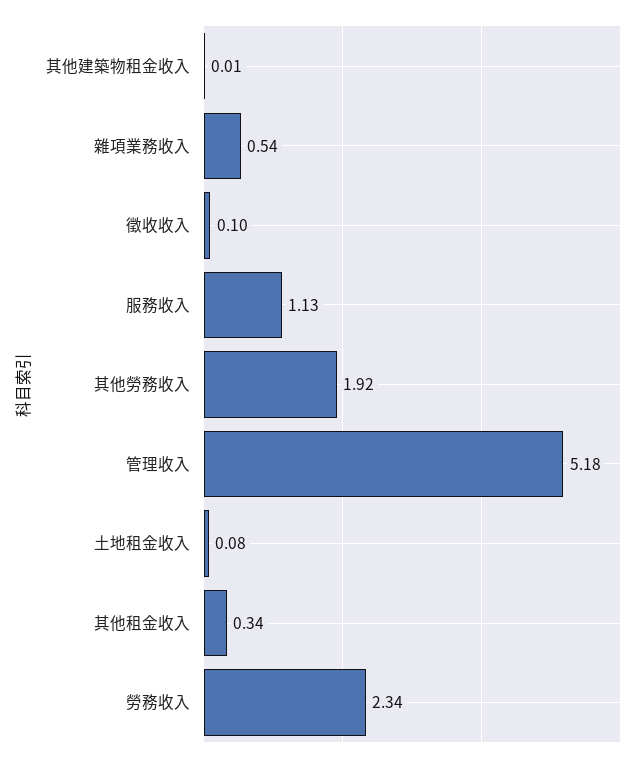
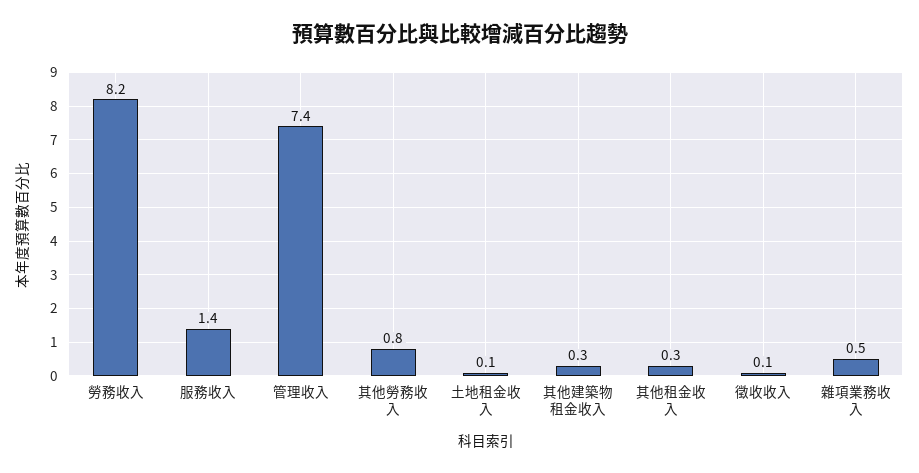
其他建築物租金收入: 0.01 -> 0.3
服務收入: 1.13 -> 1.4
其他勞務收入: 1.92 -> 0.8
管理收入: 5.18 -> 7.4
勞務收入: 2.34 -> 8.2

